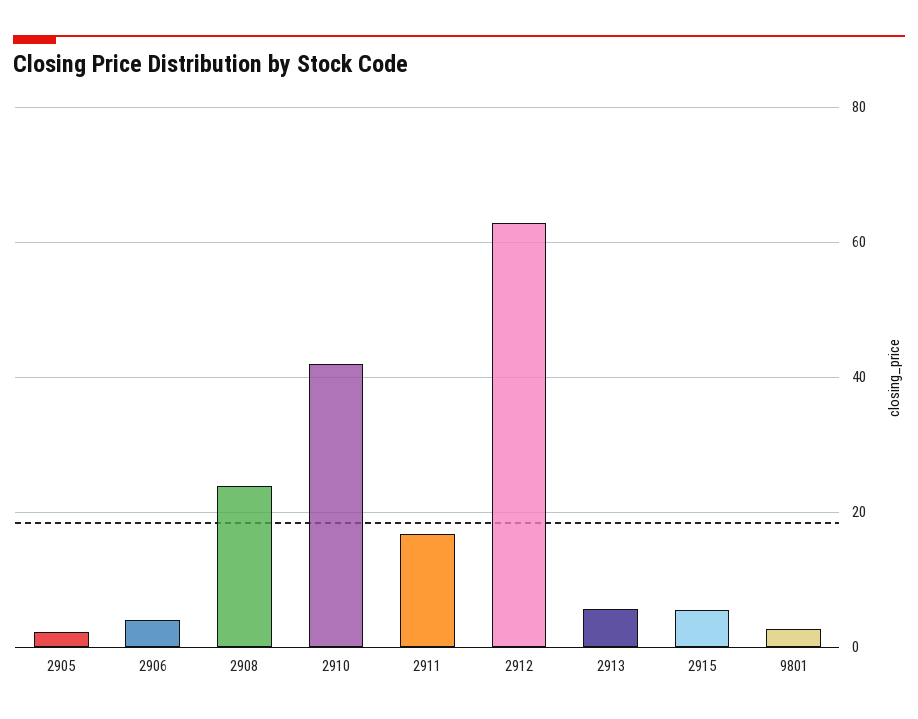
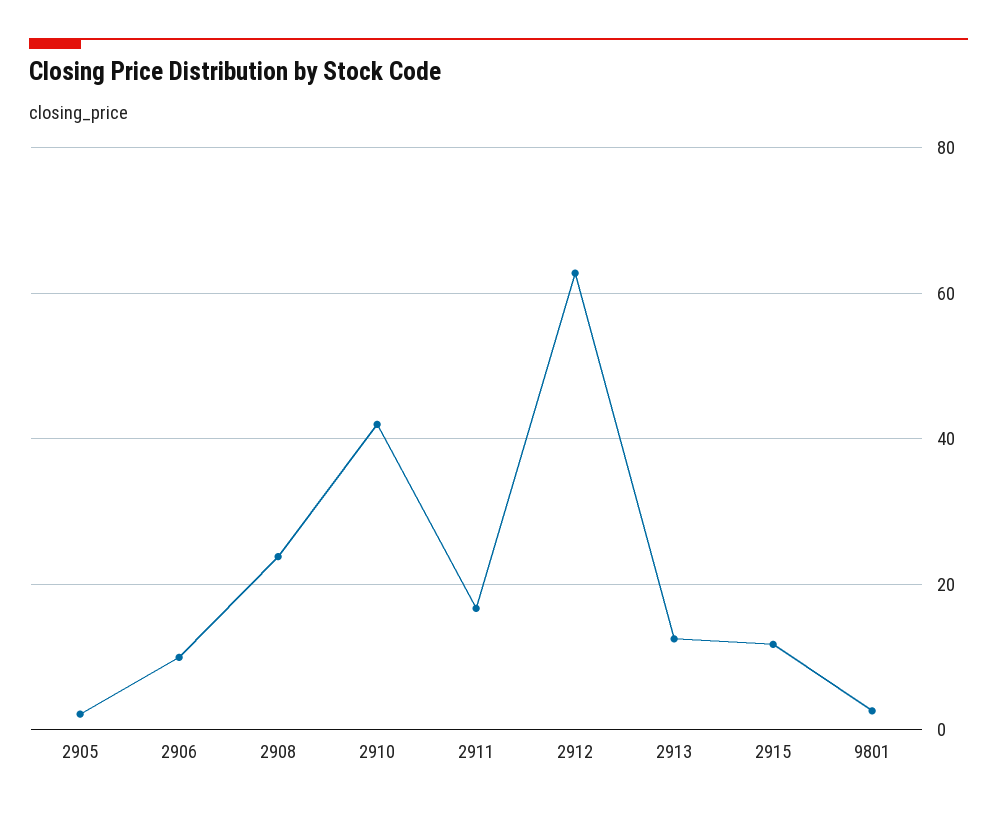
2906: 4 -> 10
2913: 6 -> 12
2915: 6 -> 12

